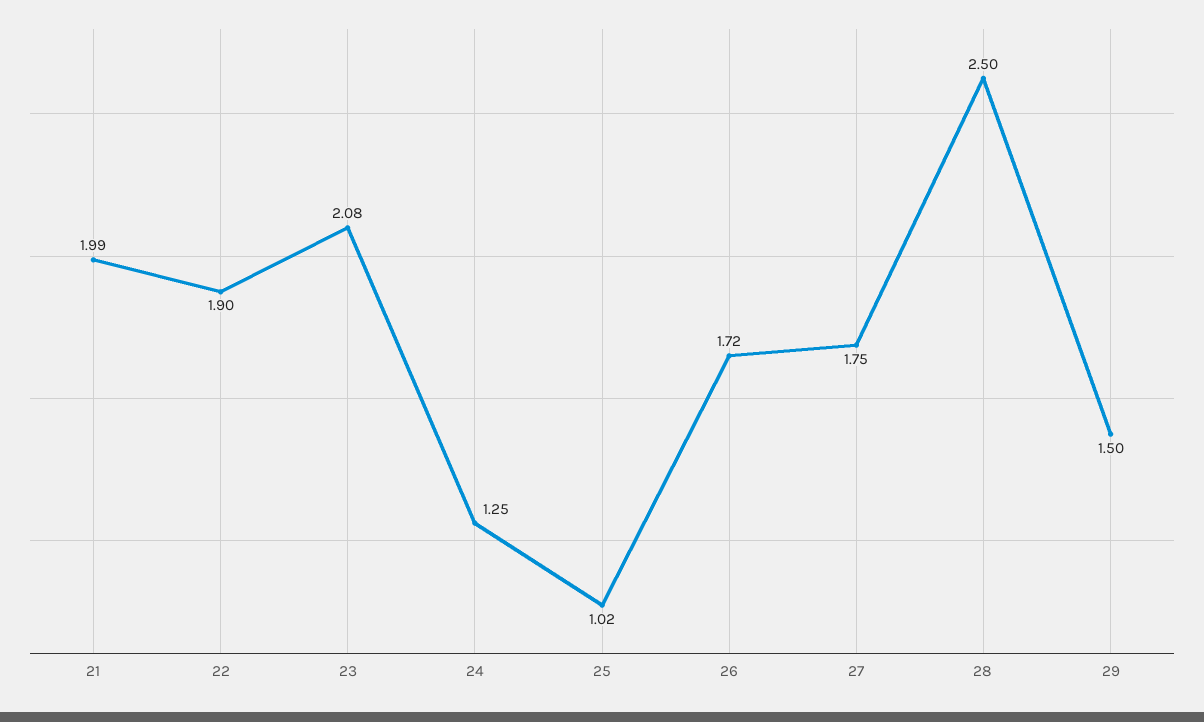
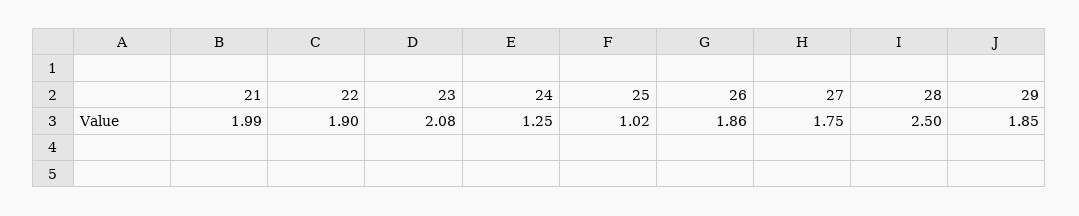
26: 1.72 -> 1.86
29: 1.5 -> 1.85

